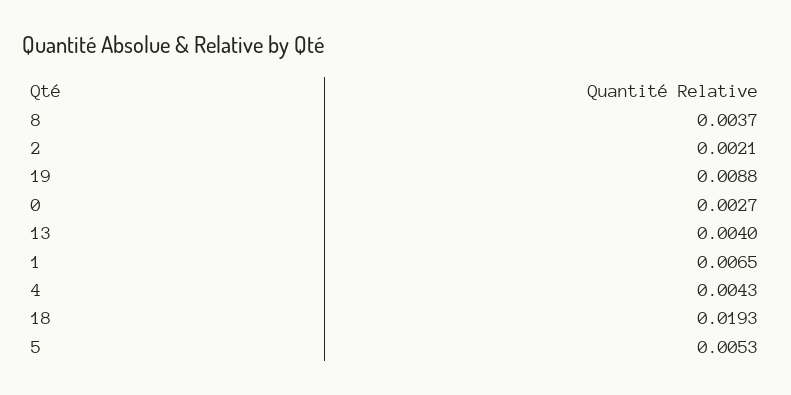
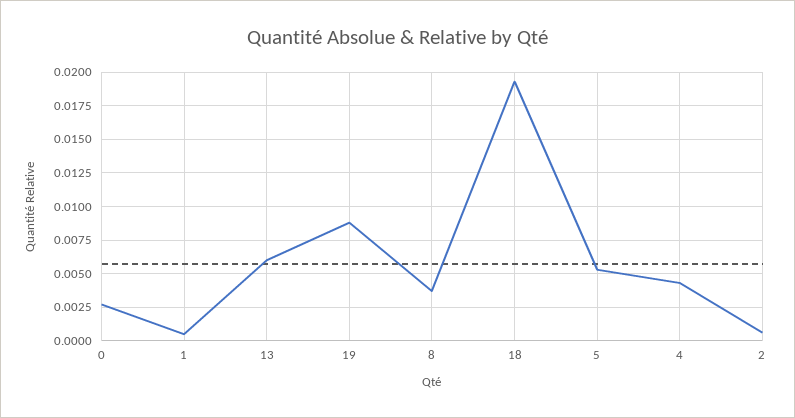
2: 0.0021 -> 0.0005
13: 0.004 -> 0.006
1: 0.0065 -> 0.0005

